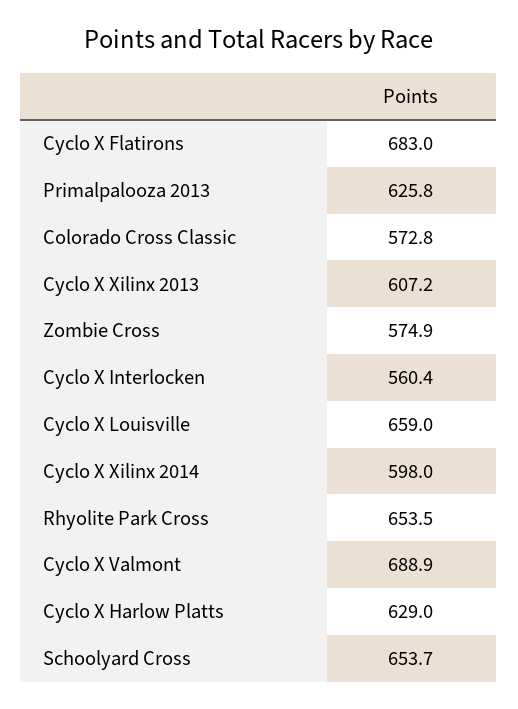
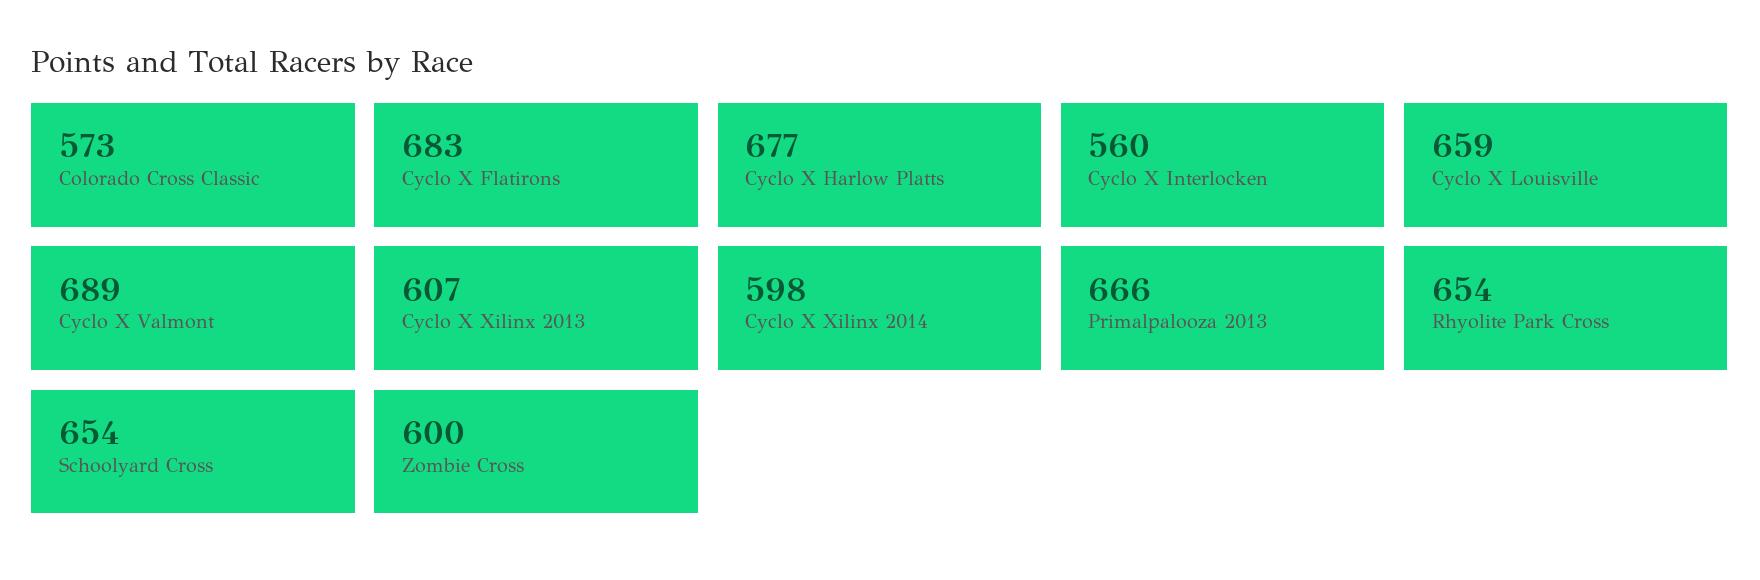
Primalpalooza 2013: 625.8 -> 666
Zombie Cross: 574.9 -> 600
Cyclo X Harlow Platts: 629 -> 677

